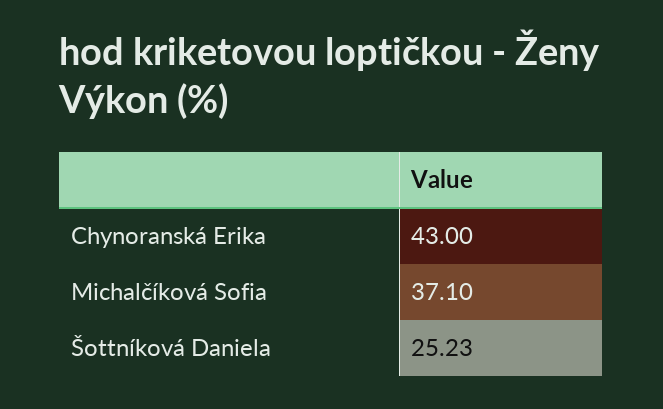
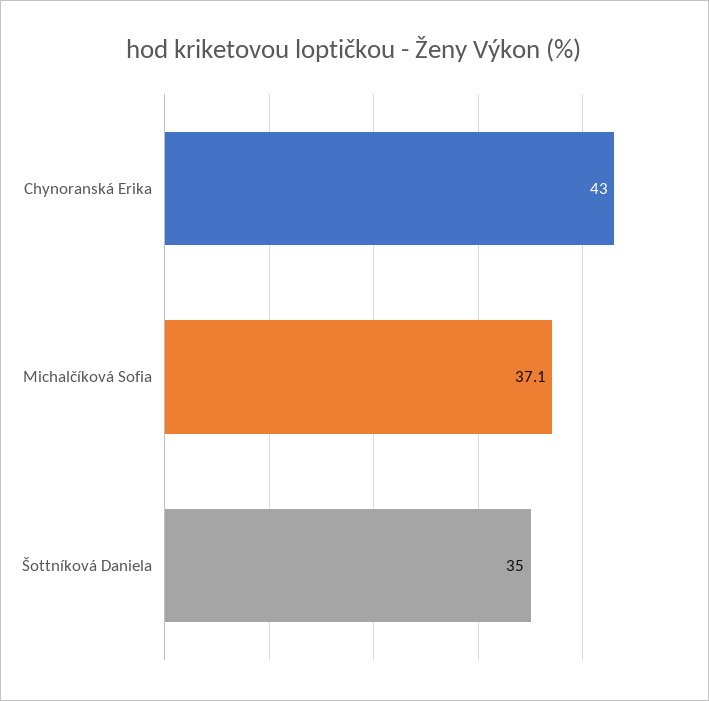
Šottníková Daniela: 25.23 -> 35

